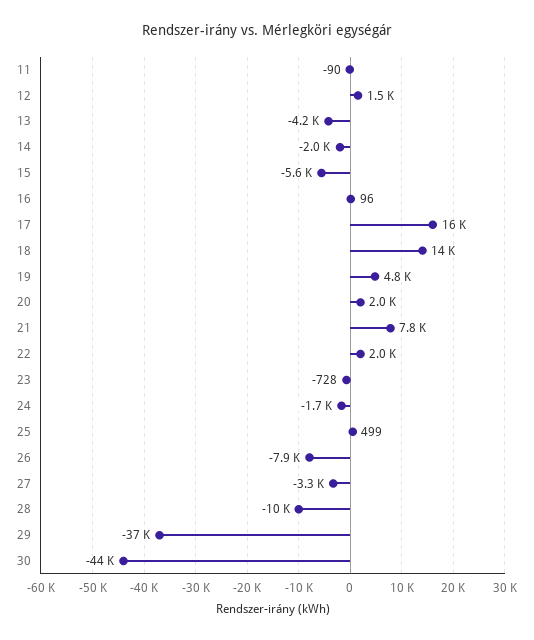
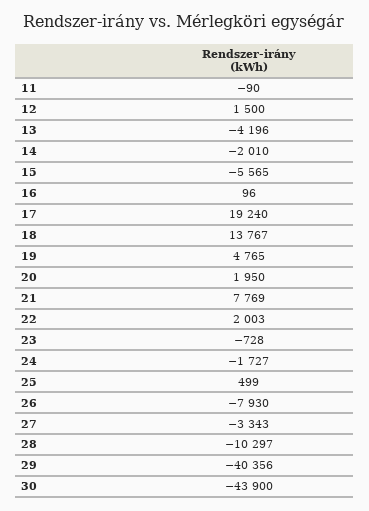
17: 16000 -> 19240
29: -37000 -> -40356

